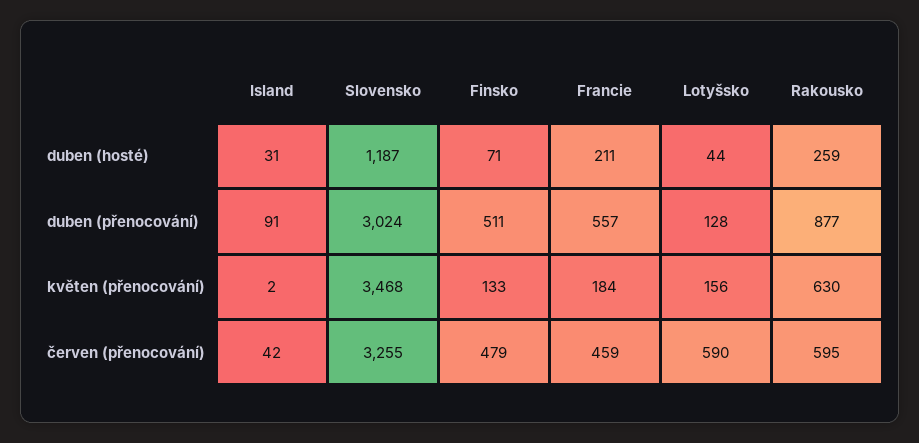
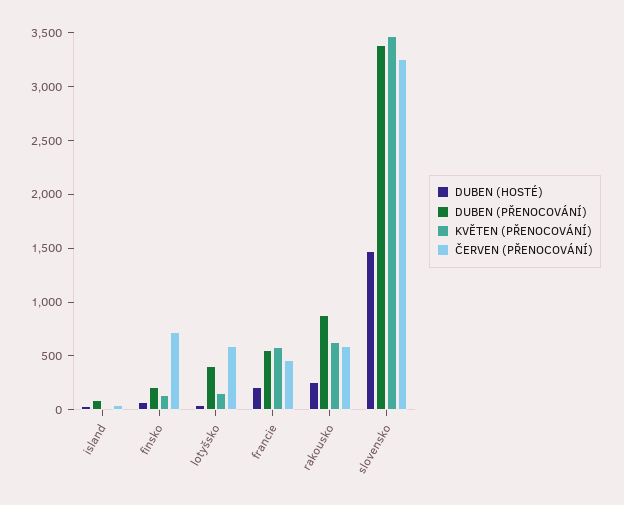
duben (hosté), Slovensko: 1187 -> 1500
duben (přenocování), Slovensko: 3024 -> 3400
duben (přenocování), Finsko: 511 -> 200
duben (přenocování), Lotyšsko: 128 -> 400
květen (přenocování), Francie: 184 -> 600
červen (přenocování), Finsko: 479 -> 700

